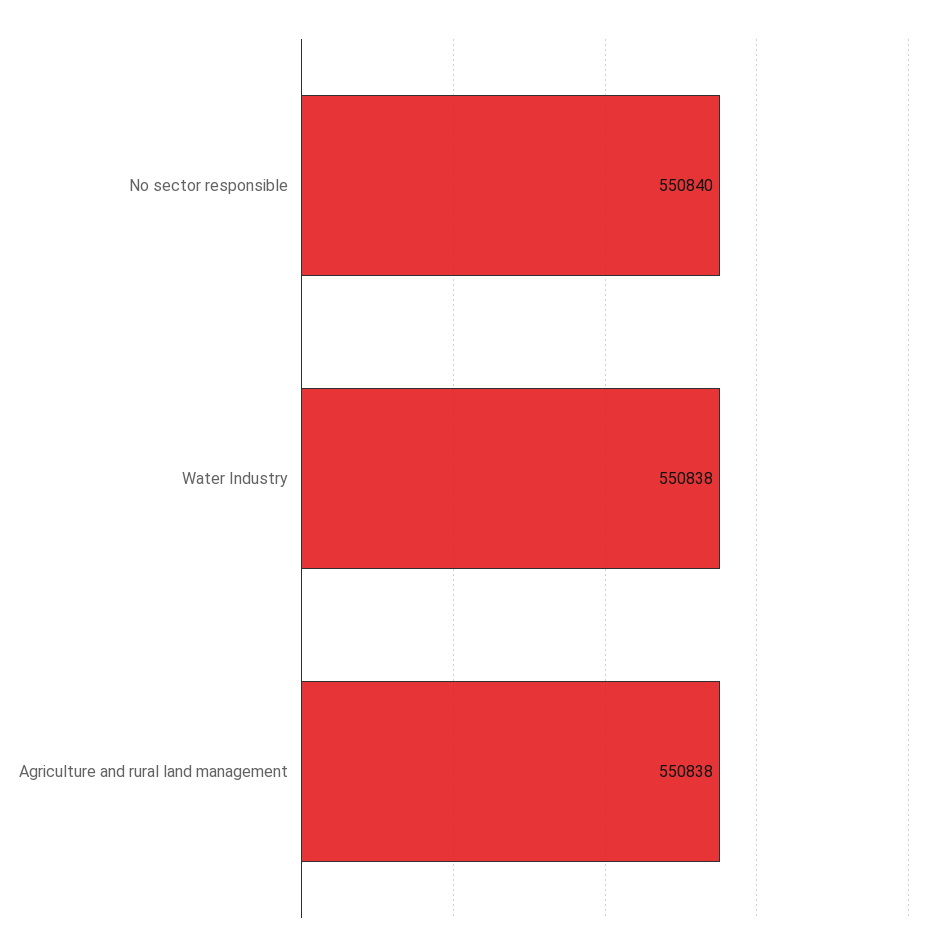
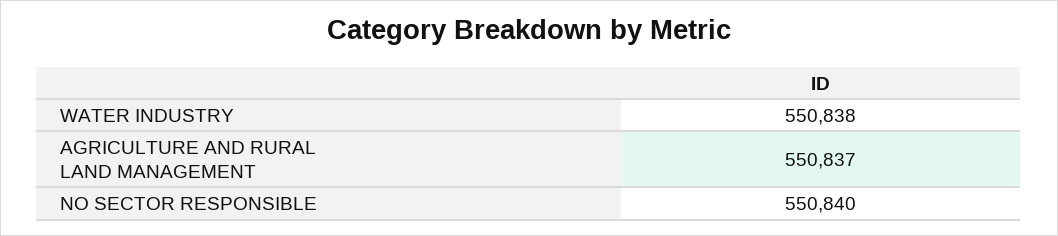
Agriculture and rural land management: 550838 -> 550837

